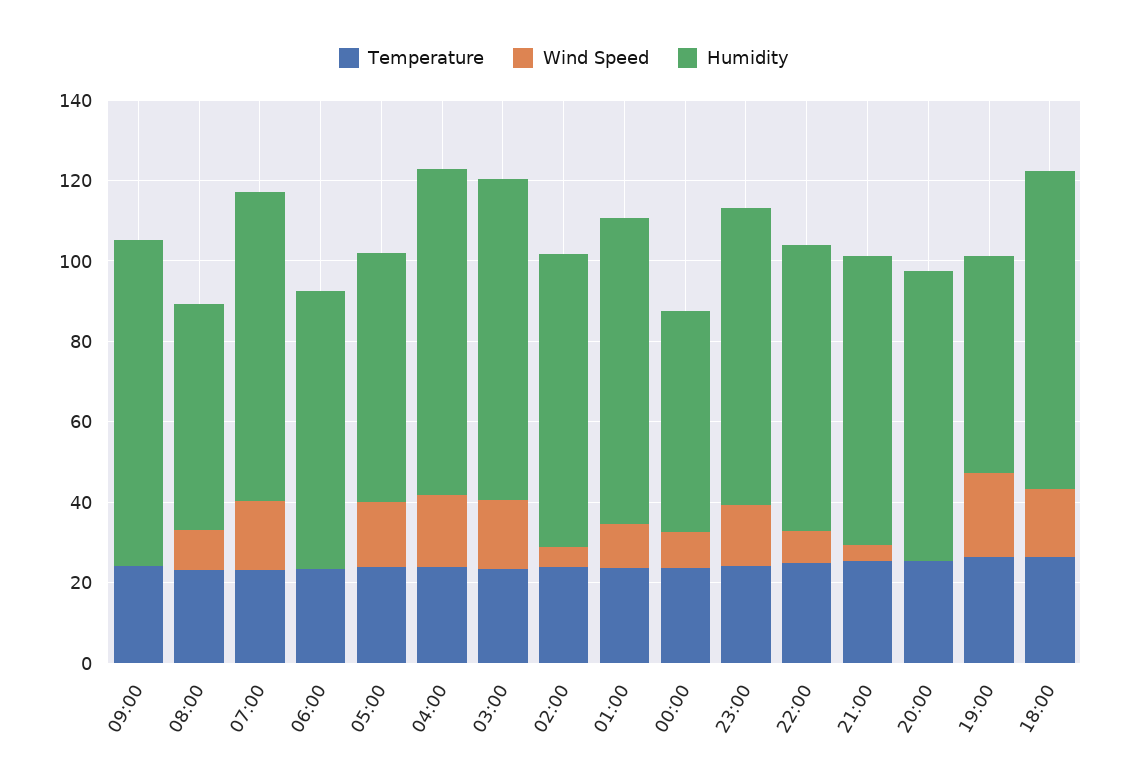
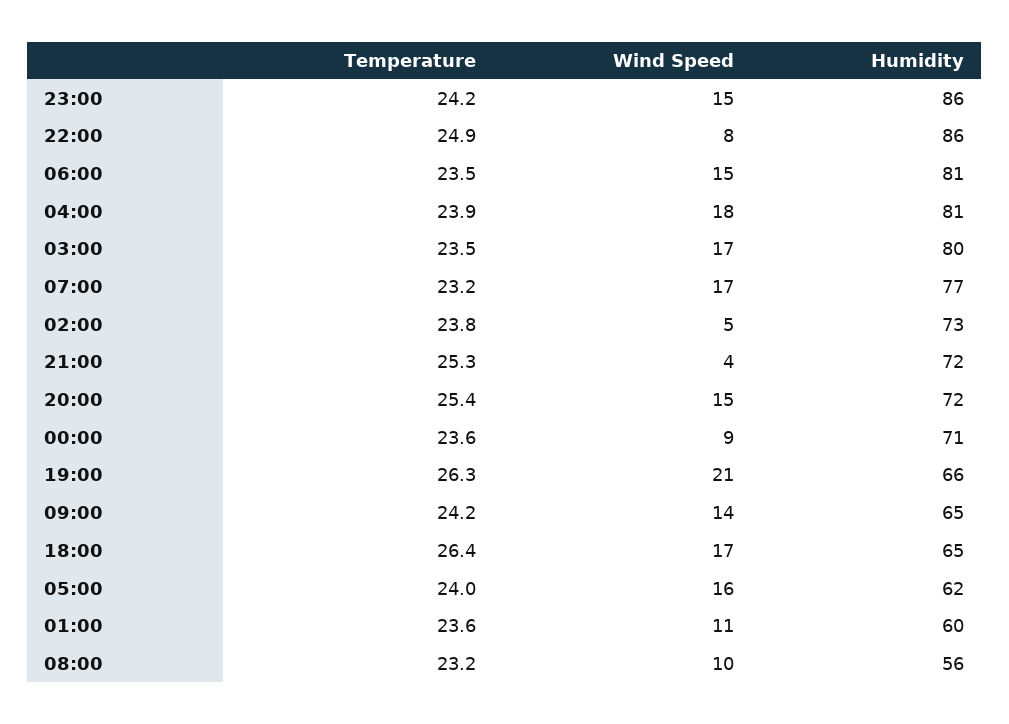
Wind Speed, 09:00: 0 -> 14
Humidity, 09:00: 80 -> 65
Wind Speed, 06:00: 0 -> 15
Humidity, 06:00: 70 -> 81
Humidity, 01:00: 75 -> 60
Humidity, 00:00: 55 -> 71
Humidity, 23:00: 75 -> 86
Humidity, 22:00: 70 -> 86
Wind Speed, 20:00: 0 -> 15
Humidity, 19:00: 55 -> 66
Humidity, 18:00: 80 -> 65

